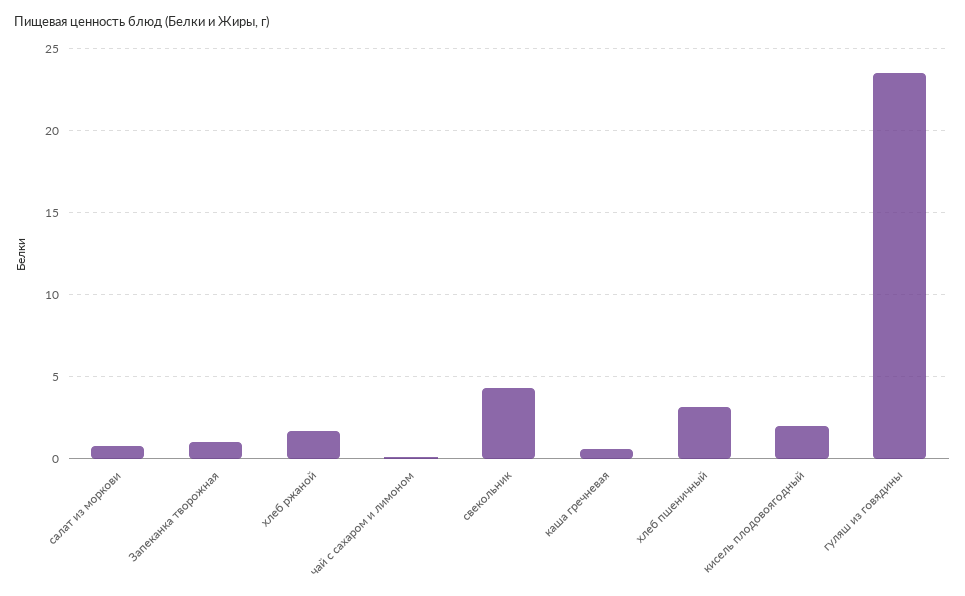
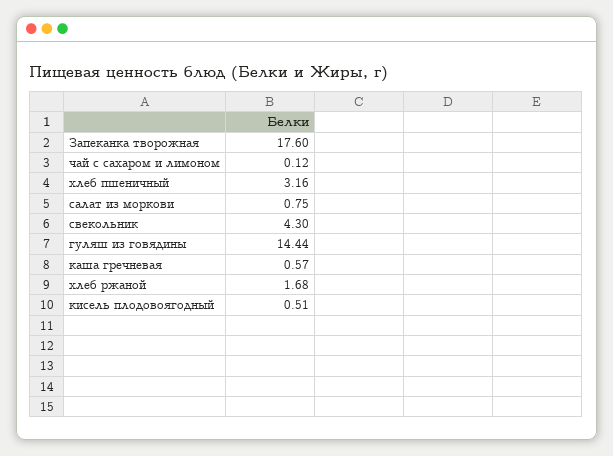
Запеканка творожная: 1 -> 17.6
кисель плодовоягодный: 2 -> 0.51
гуляш из говядины: 23.5 -> 14.44

